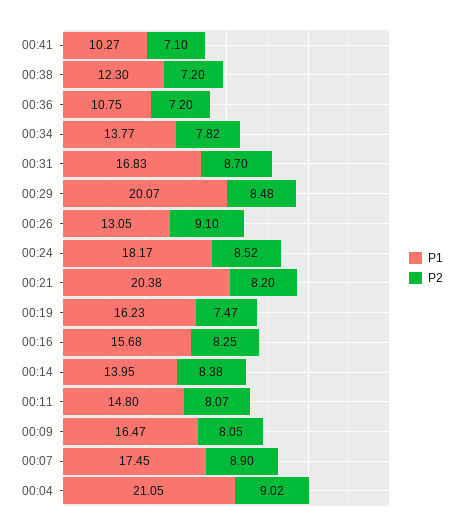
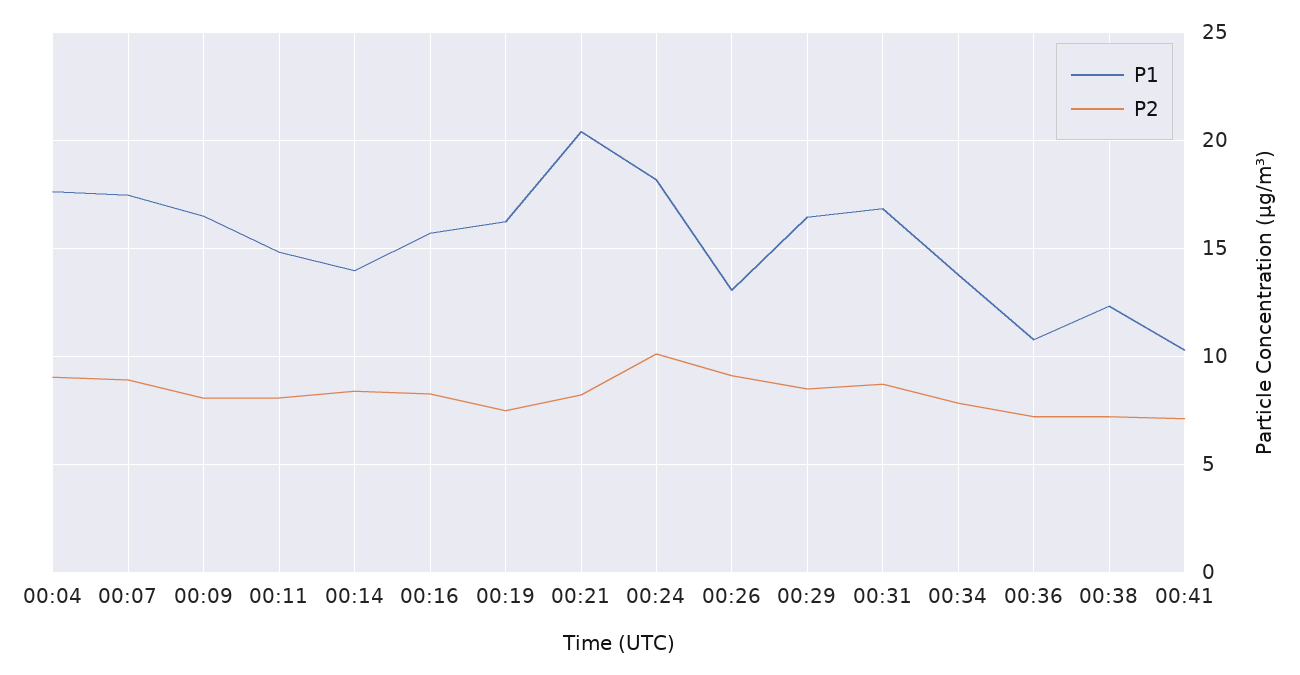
P1, 00:29: 20.07 -> 16.5
P2, 00:24: 8.52 -> 10
P1, 00:04: 21.05 -> 17.5

